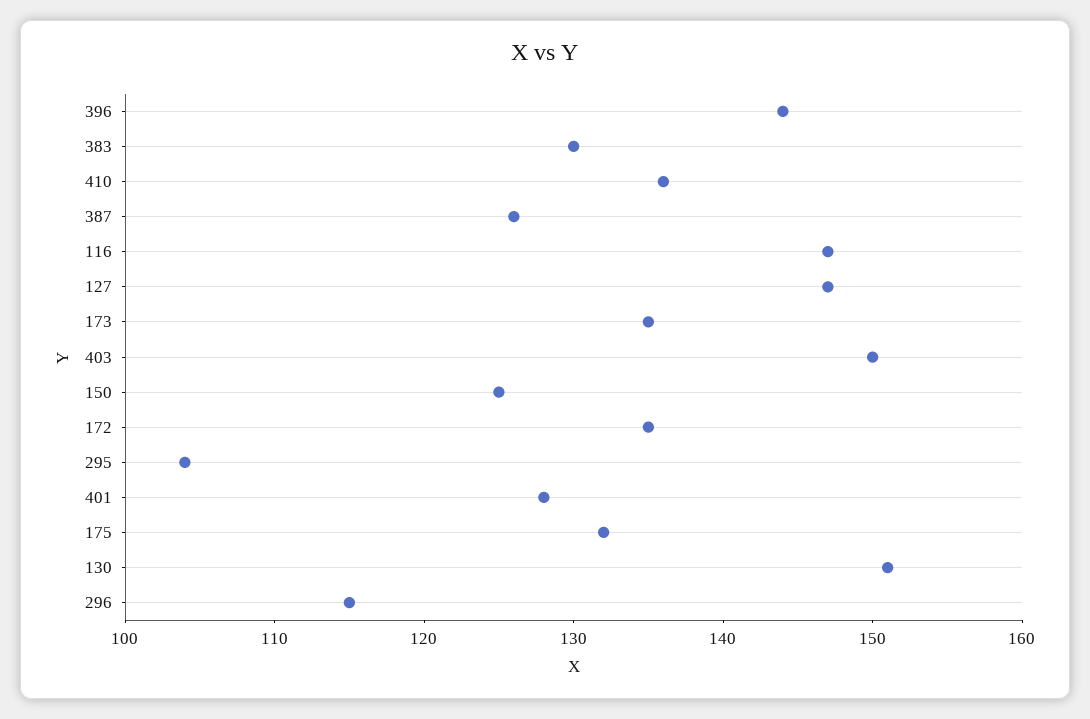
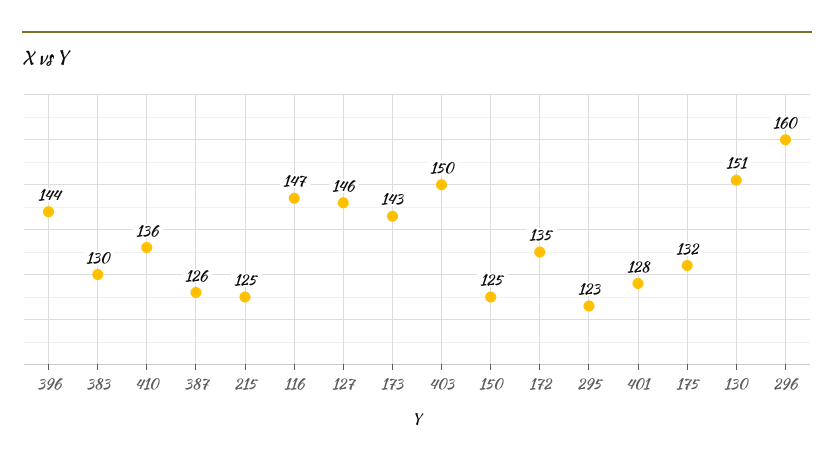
127: 147 -> 146
173: 135 -> 143
295: 104 -> 123
296: 115 -> 160
215: none -> 125

